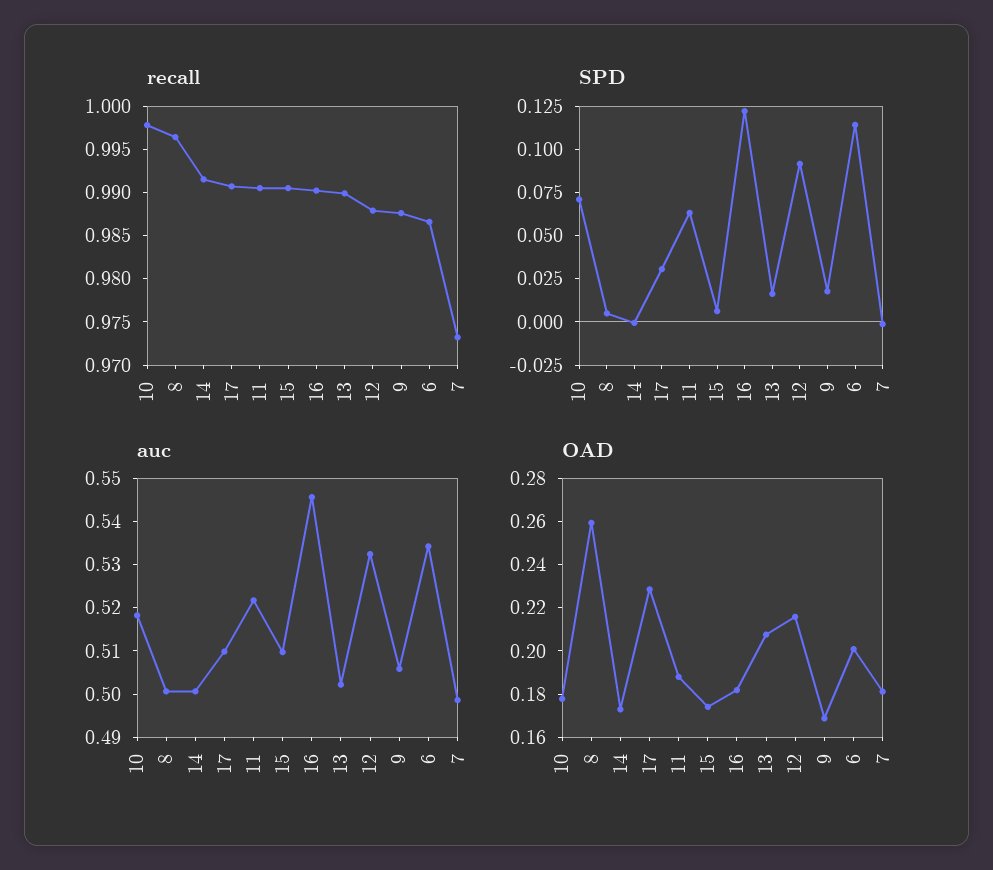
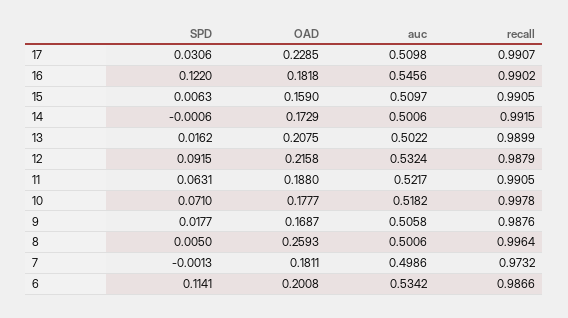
OAD, 15: 0.175 -> 0.159

